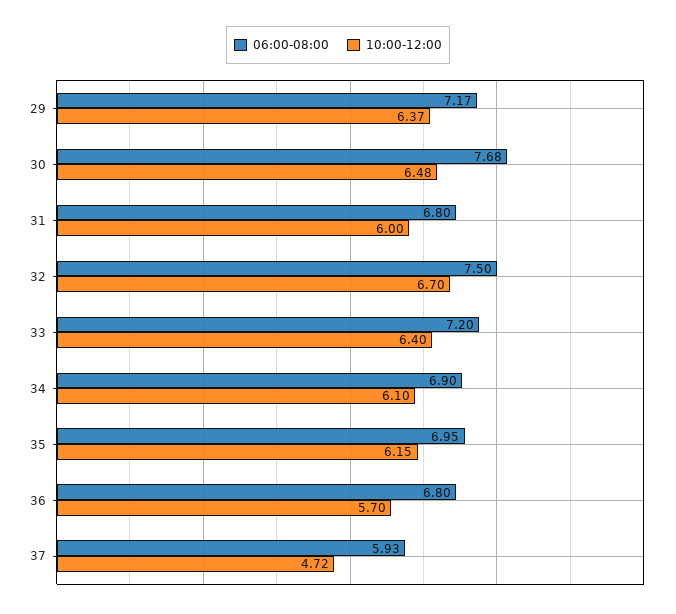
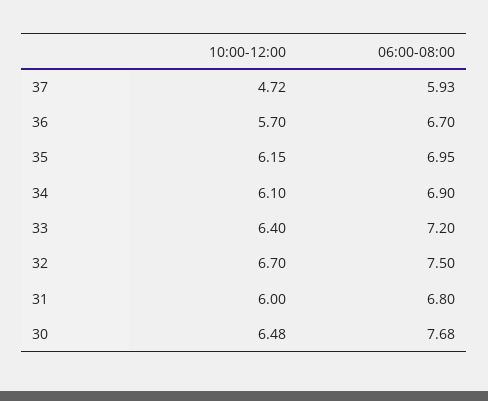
06:00-08:00, 29: 7.17 -> none
10:00-12:00, 29: 6.37 -> none
06:00-08:00, 36: 6.8 -> 6.7

